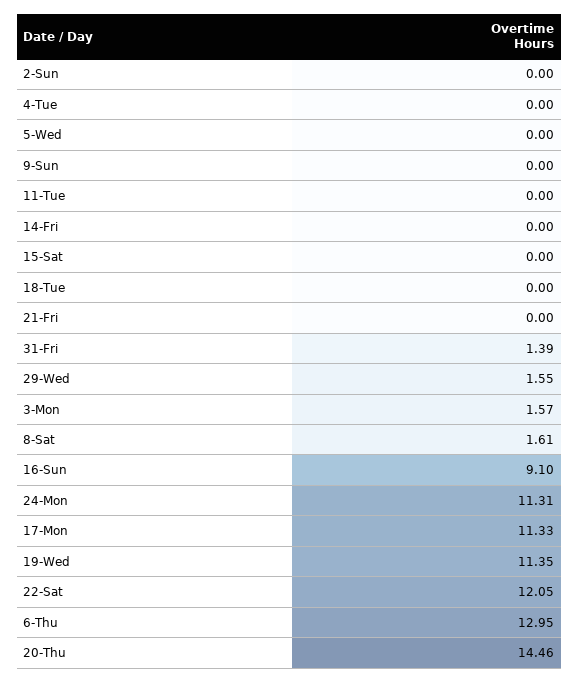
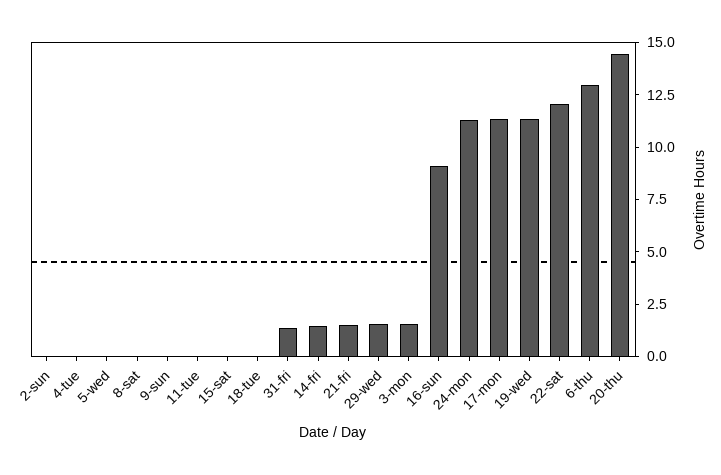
14-Fri: 0 -> 1.5
21-Fri: 0 -> 1.5
8-Sat: 1.61 -> 0

